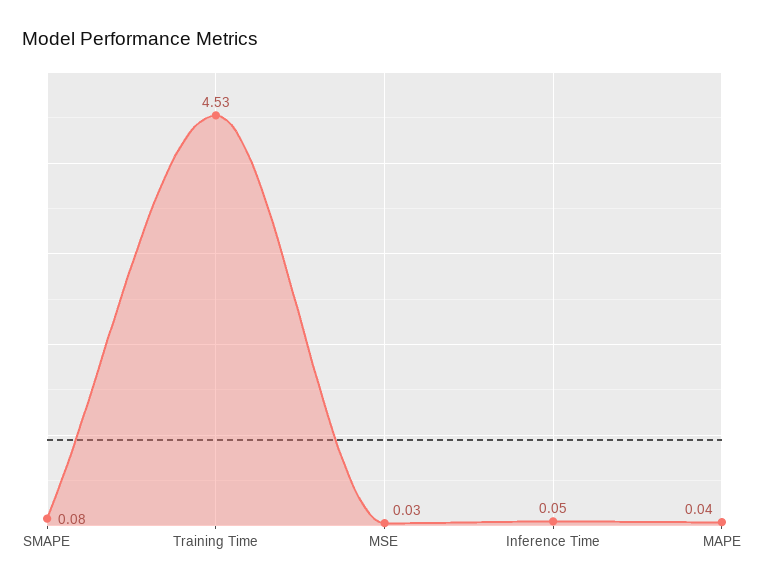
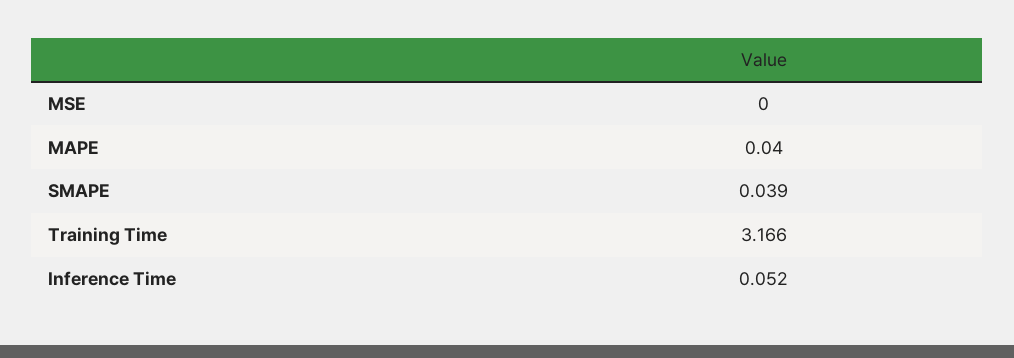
SMAPE: 0.08 -> 0.039
Training Time: 4.53 -> 3.166
MSE: 0.03 -> 0

